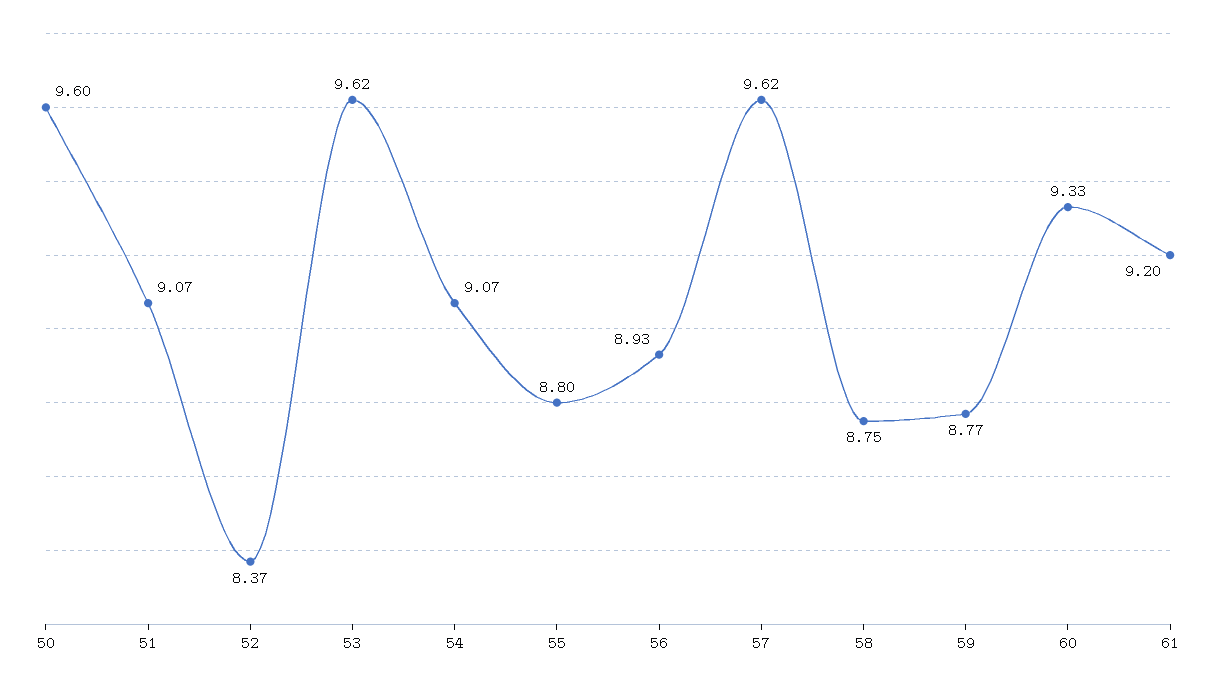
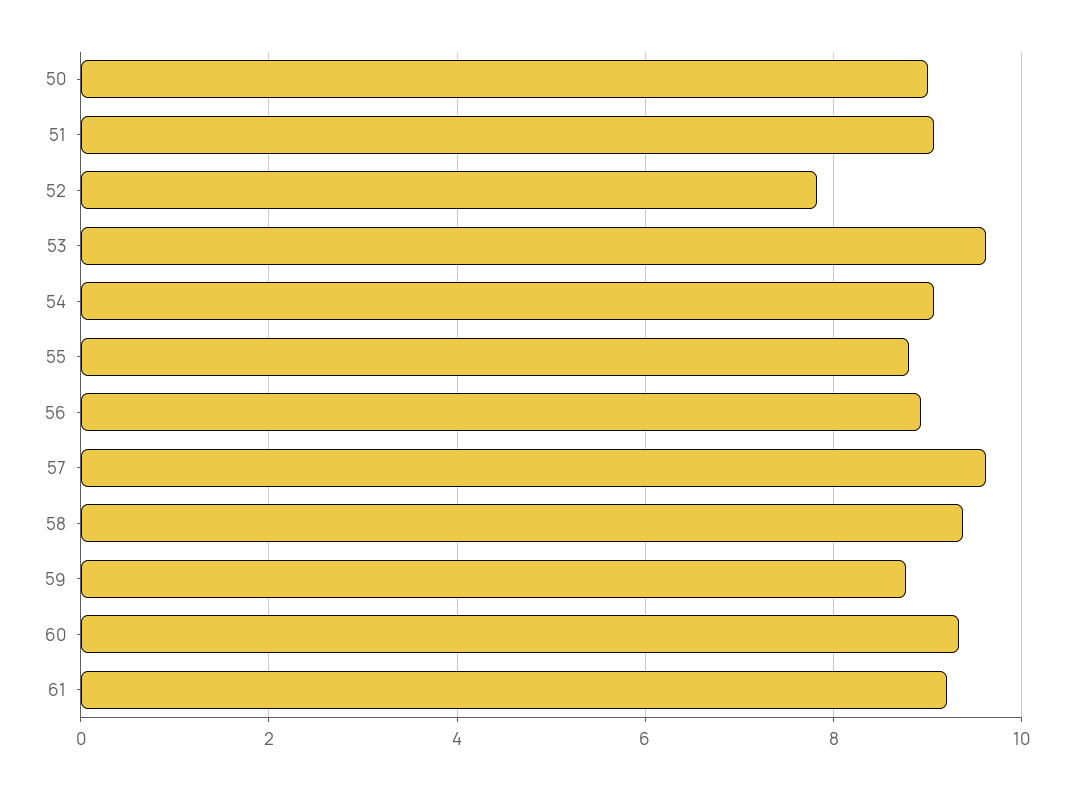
50: 9.6 -> 9
52: 8.37 -> 7.8
58: 8.75 -> 9.4

